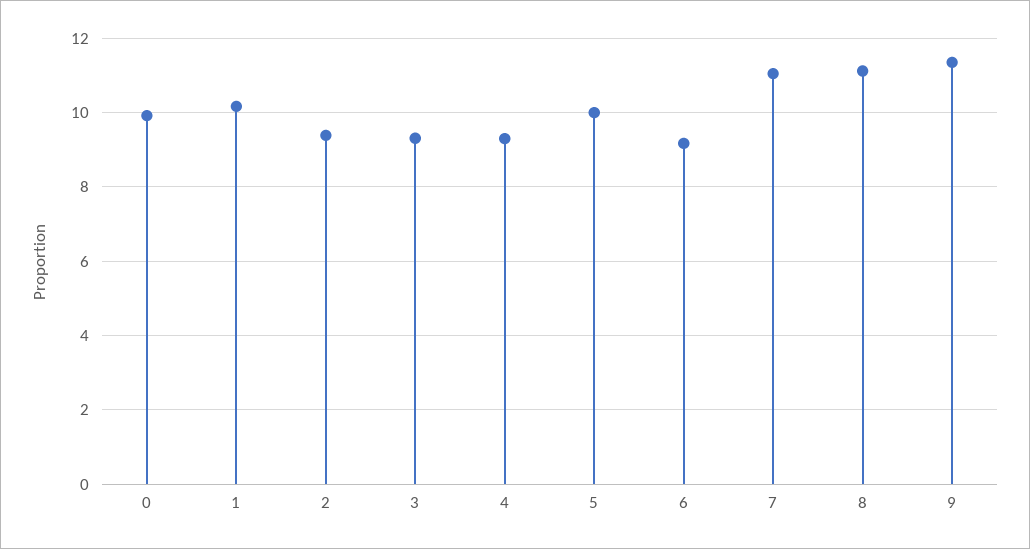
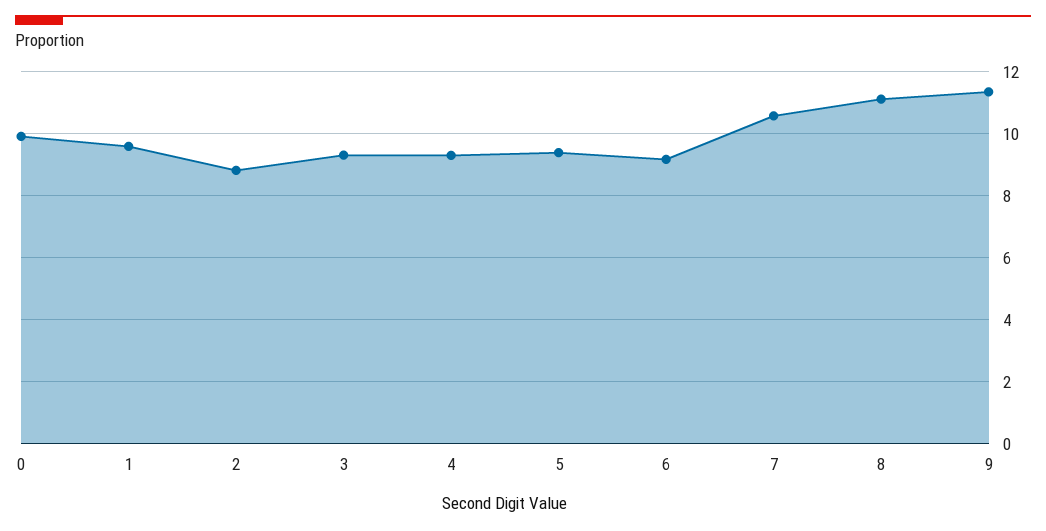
1: 10.2 -> 9.6
2: 9.4 -> 8.8
5: 10 -> 9.4
7: 11 -> 10.6

